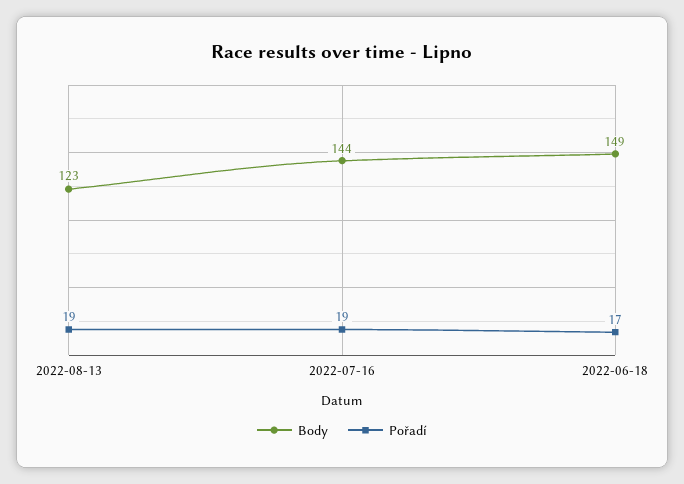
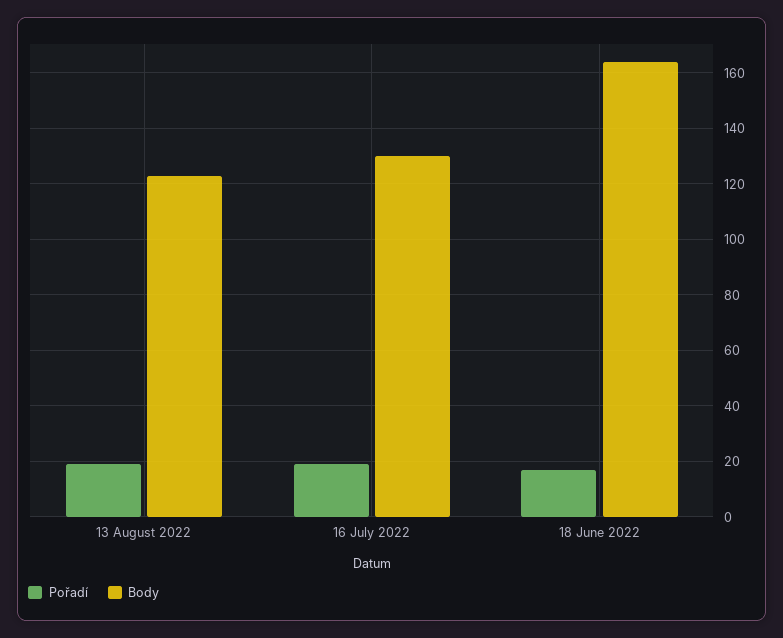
Body, 2022-07-16: 144 -> 130
Body, 2022-06-18: 149 -> 165

